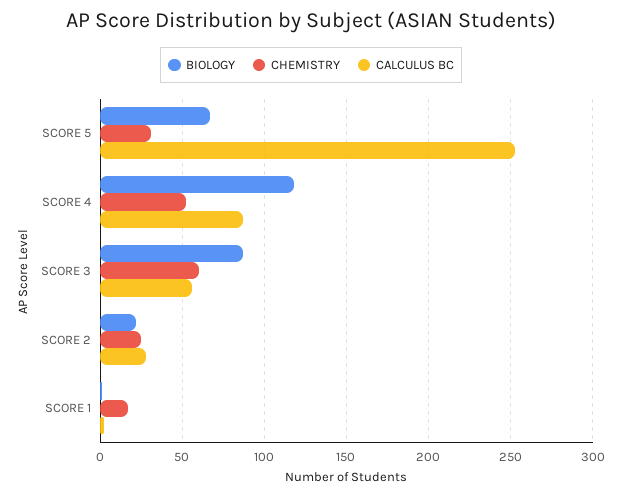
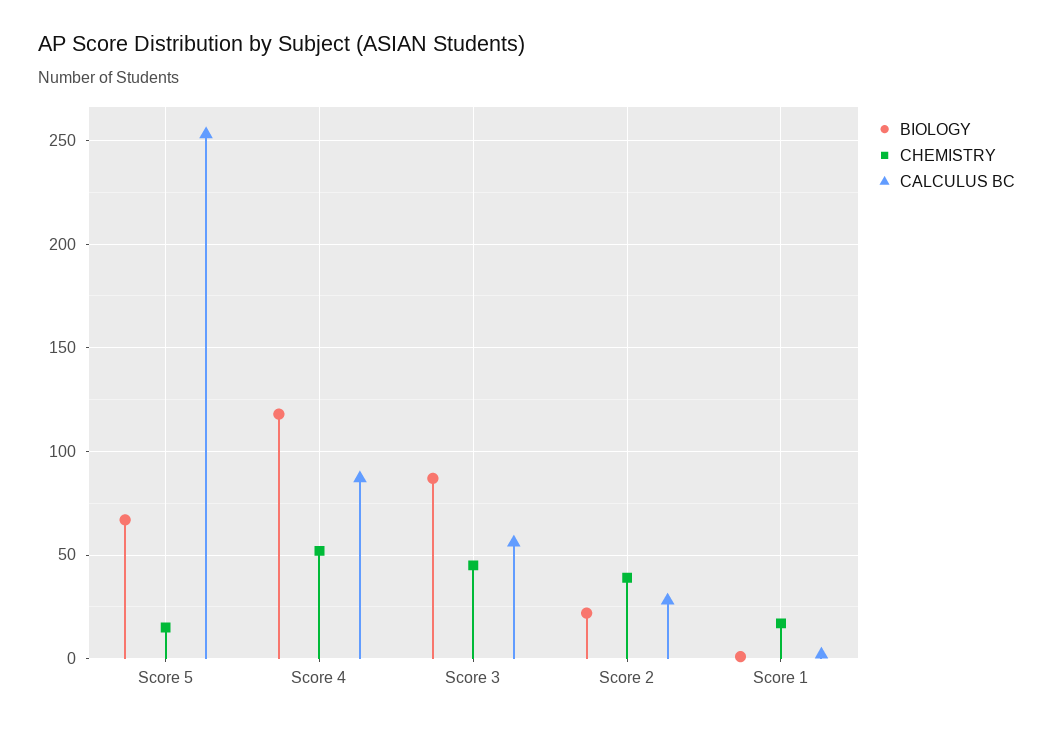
CHEMISTRY, SCORE 5: 30 -> 15
CHEMISTRY, SCORE 3: 60 -> 45
CHEMISTRY, SCORE 2: 25 -> 40

